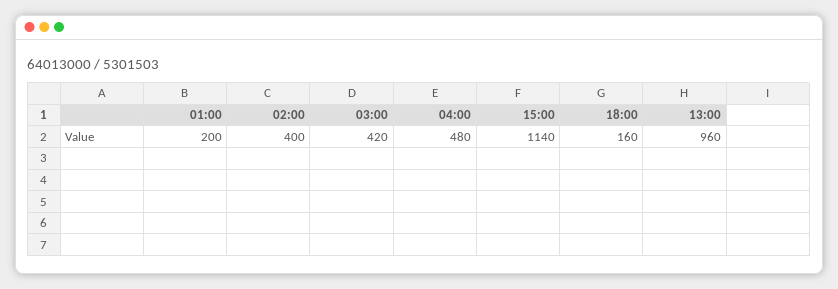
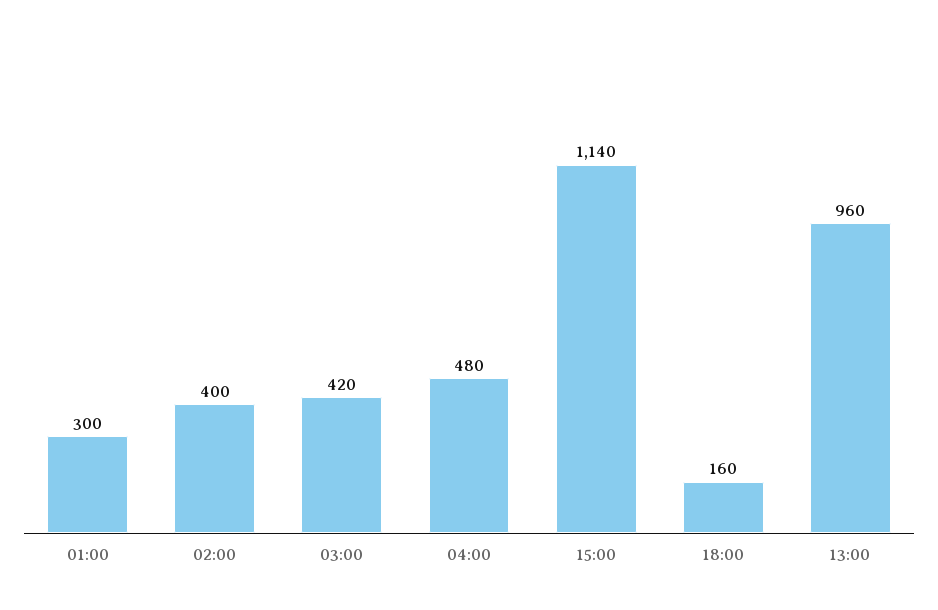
01:00: 200 -> 300

